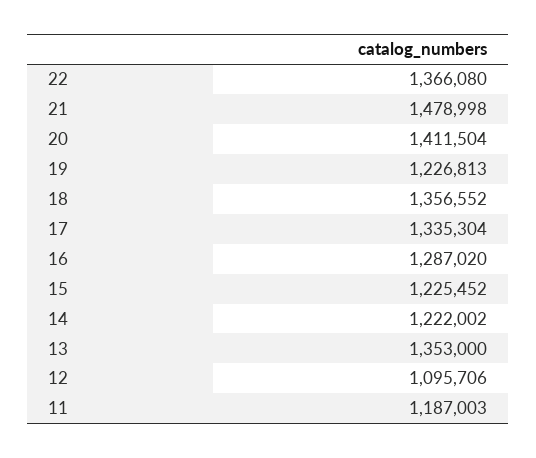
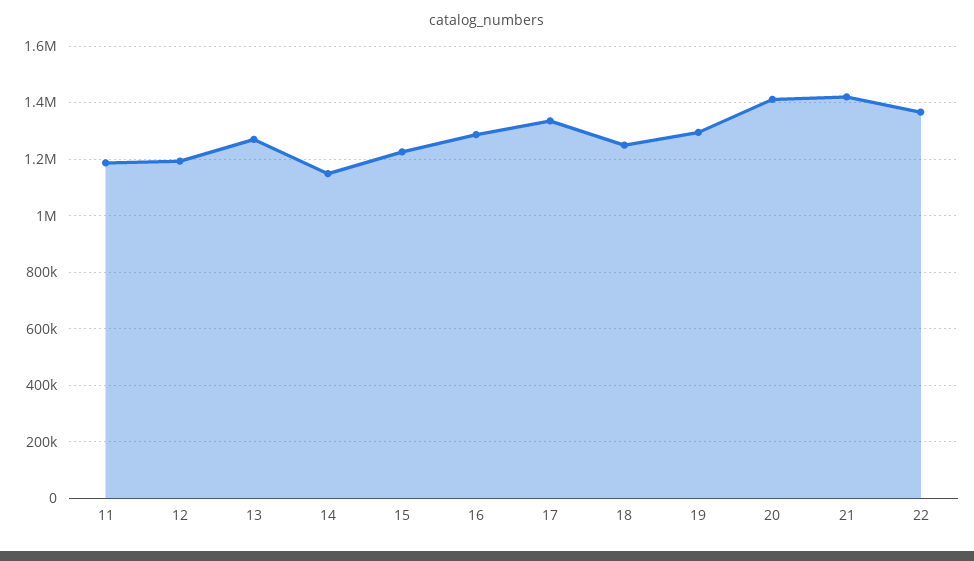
21: 1478998 -> 1425000
19: 1226813 -> 1300000
18: 1356552 -> 1250000
14: 1222002 -> 1150000
13: 1353000 -> 1275000
12: 1095706 -> 1200000

